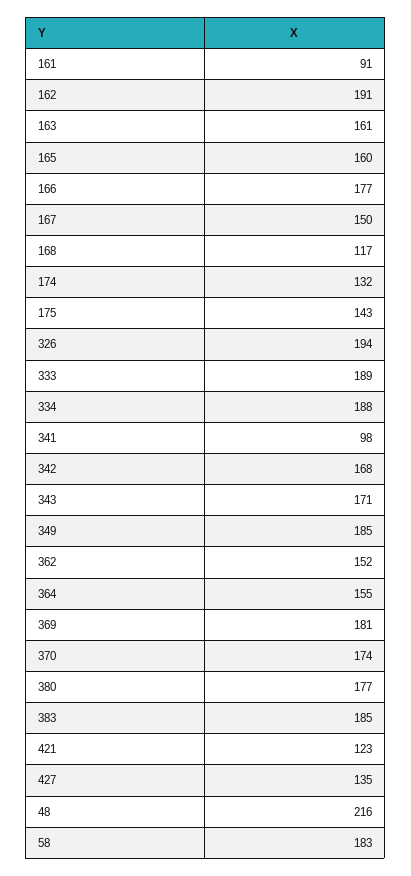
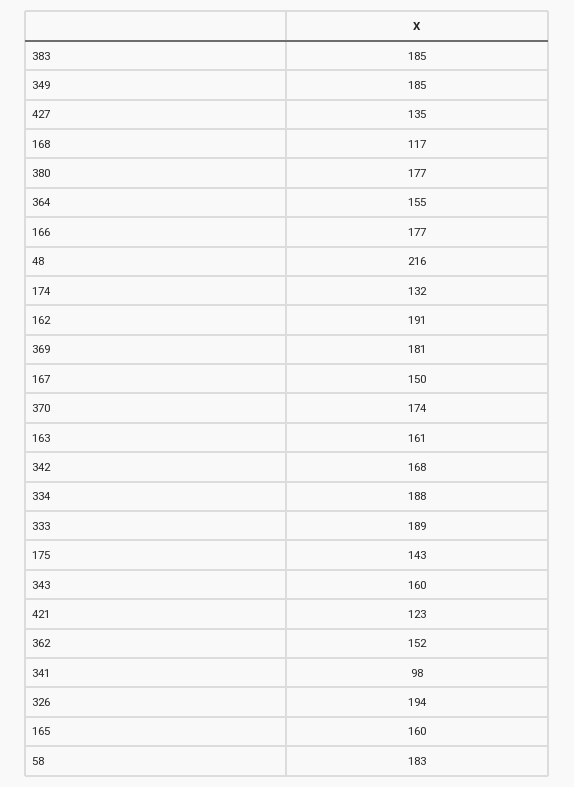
161: 91 -> none
343: 171 -> 160

